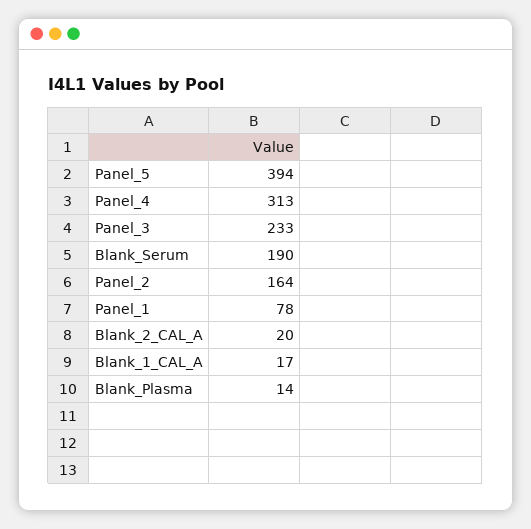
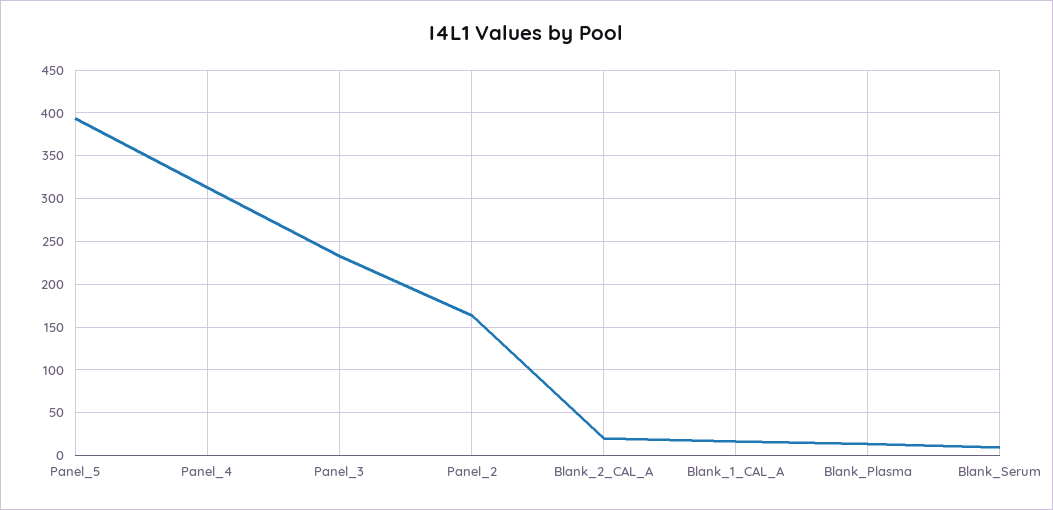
Blank_Serum: 190 -> 10
Panel_1: 78 -> none

